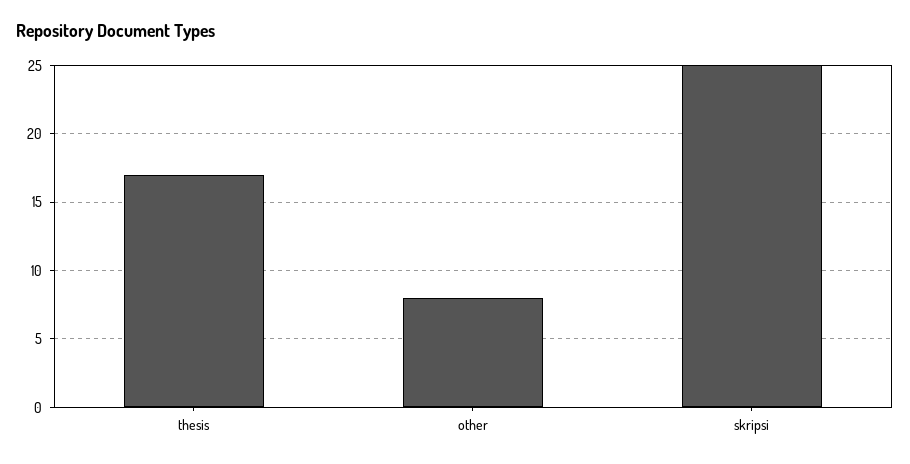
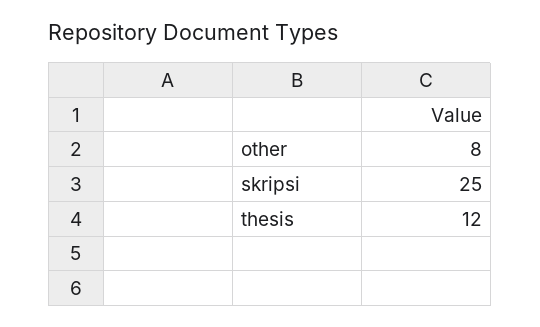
thesis: 17 -> 12

